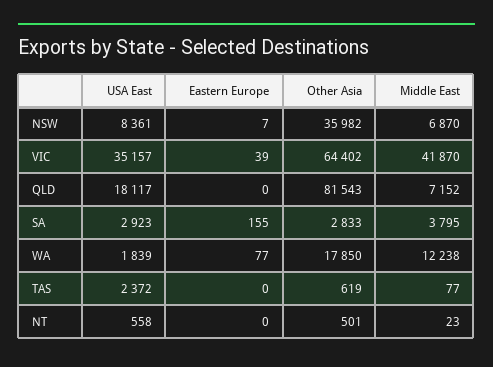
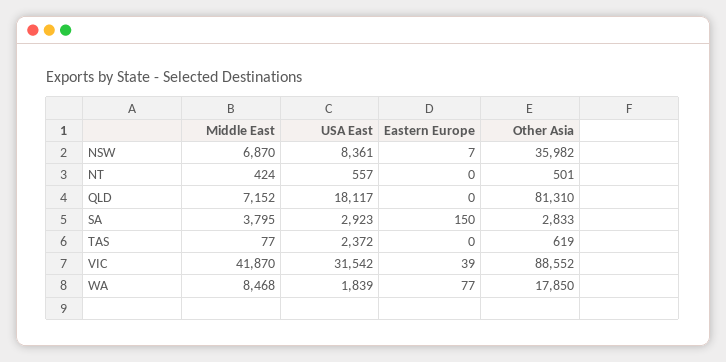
USA East, VIC: 35157 -> 31542
Other Asia, VIC: 64402 -> 88552
Other Asia, QLD: 81543 -> 81310
Eastern Europe, SA: 155 -> 150
Middle East, WA: 12238 -> 8468
USA East, NT: 558 -> 557
Middle East, NT: 23 -> 424

